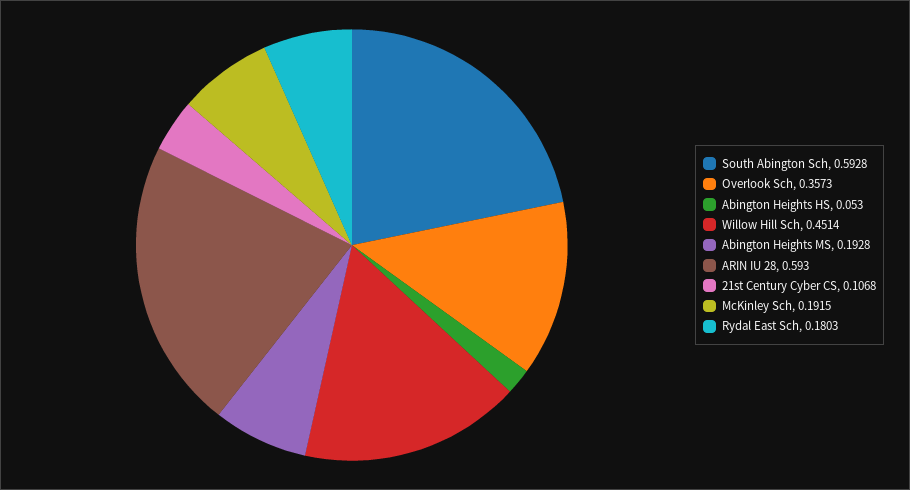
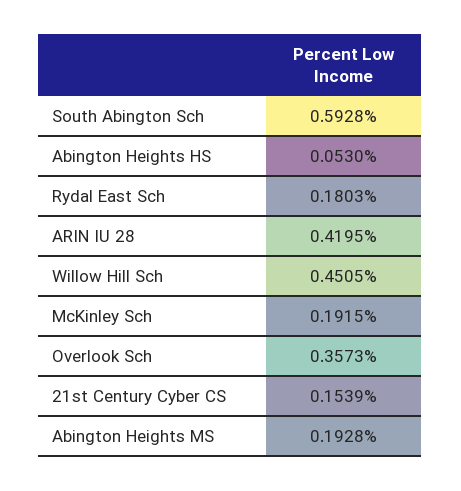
Willow Hill Sch: 0.4514 -> 0.4505
ARIN IU 28: 0.593 -> 0.4195
21st Century Cyber CS: 0.1068 -> 0.1539

